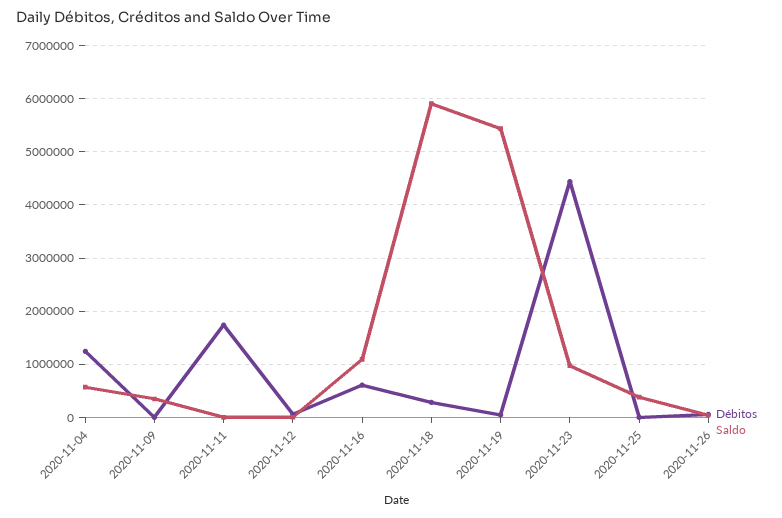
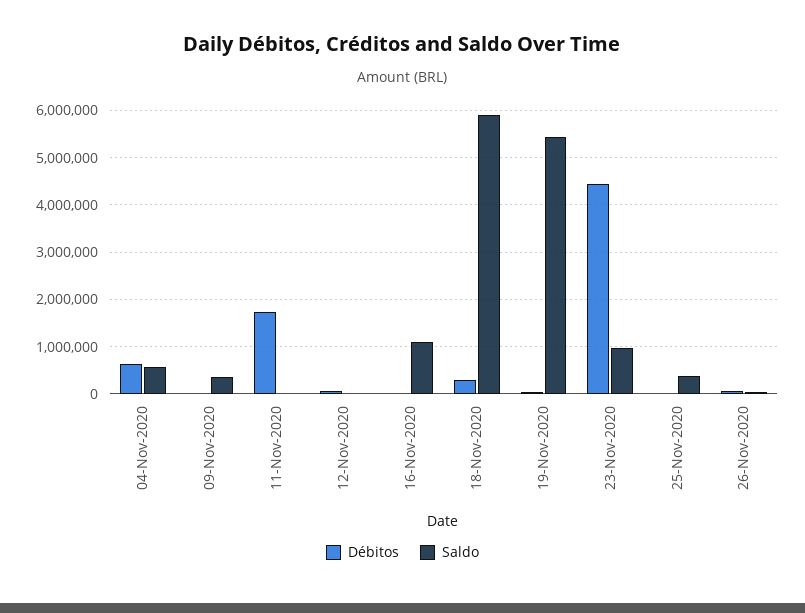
Débitos, 2020-11-04: 1200000 -> 600000
Débitos, 2020-11-16: 600000 -> 0

